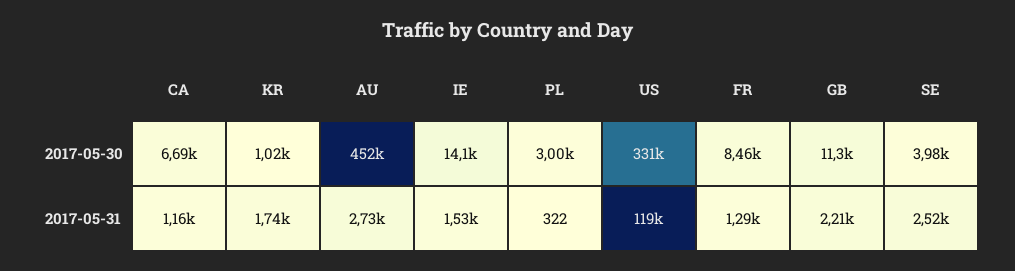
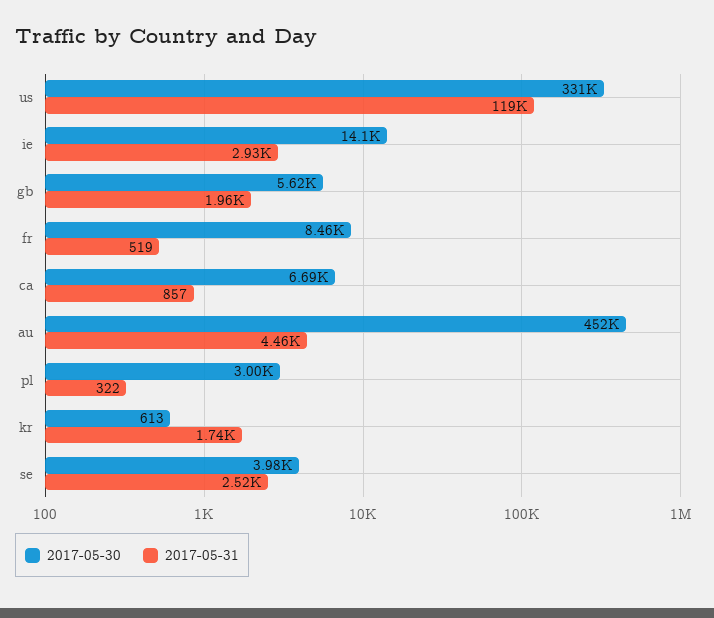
2017-05-30, KR: 1020 -> 613
2017-05-30, GB: 11300 -> 5620
2017-05-31, CA: 1160 -> 857
2017-05-31, AU: 2730 -> 4460
2017-05-31, IE: 1530 -> 2930
2017-05-31, FR: 1290 -> 519
2017-05-31, GB: 2210 -> 1960

